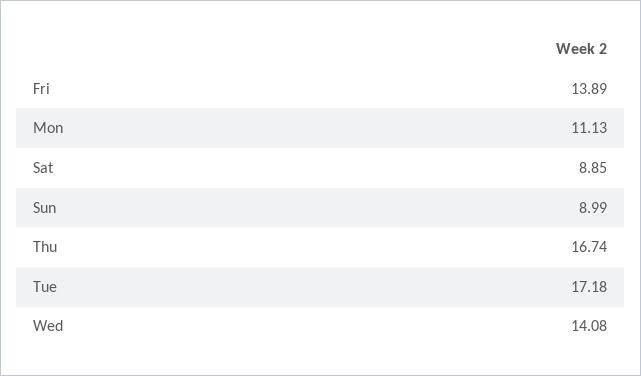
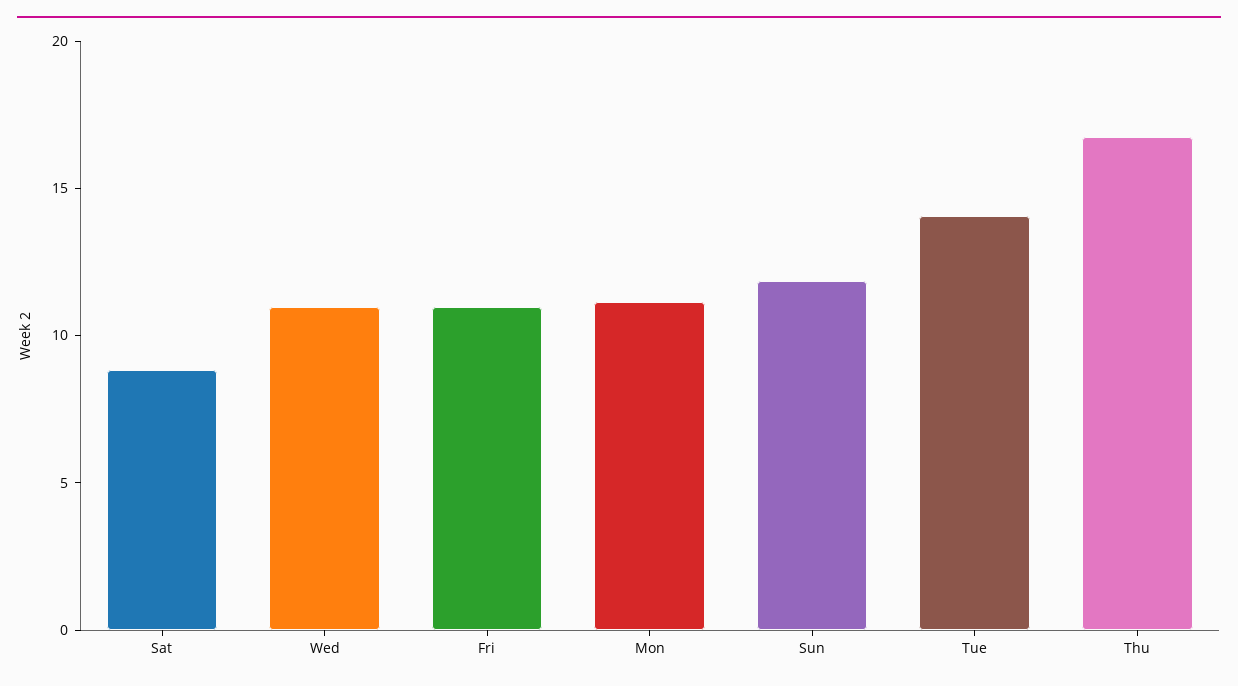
Fri: 13.89 -> 11
Sun: 8.99 -> 12
Tue: 17.18 -> 14
Wed: 14.08 -> 11

